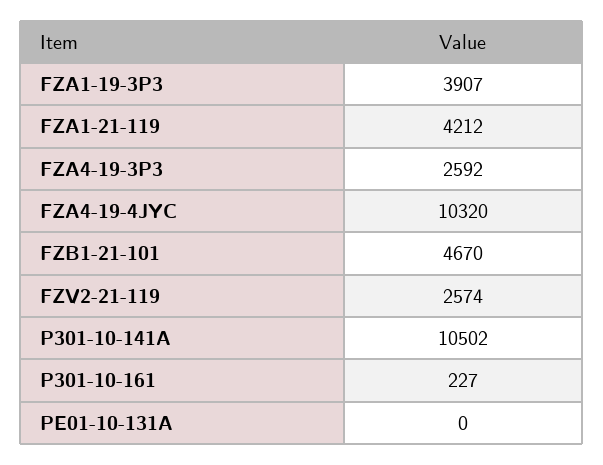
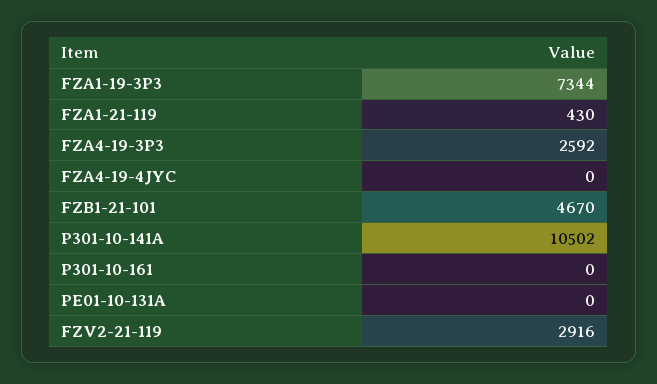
FZA1-19-3P3: 3907 -> 7344
FZA1-21-119: 4212 -> 430
FZA4-19-4JYC: 10320 -> 0
FZV2-21-119: 2574 -> 2916
P301-10-161: 227 -> 0

